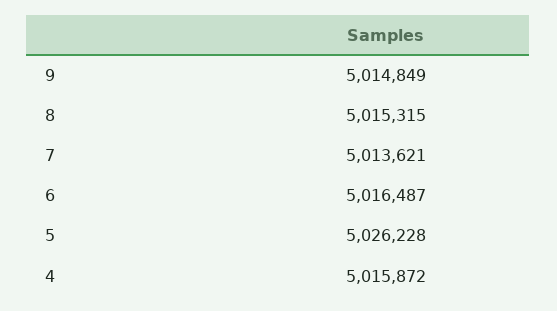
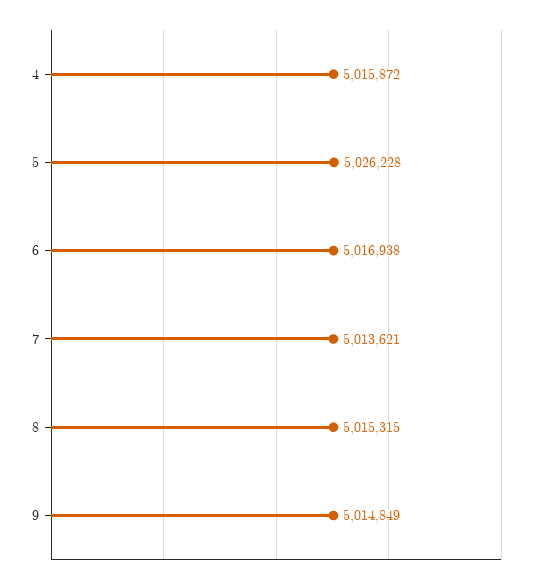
6: 5016487 -> 5016938

